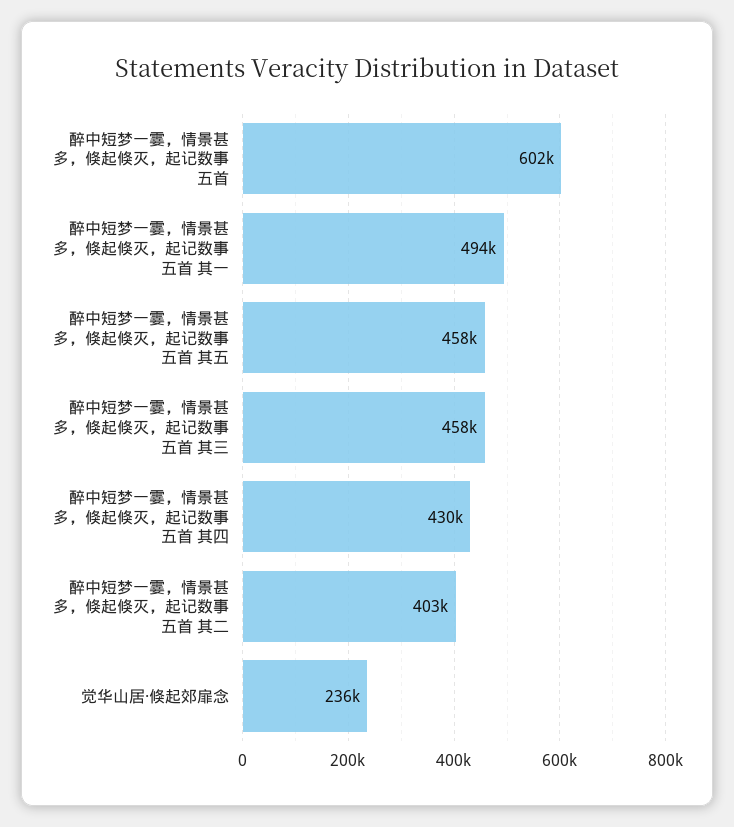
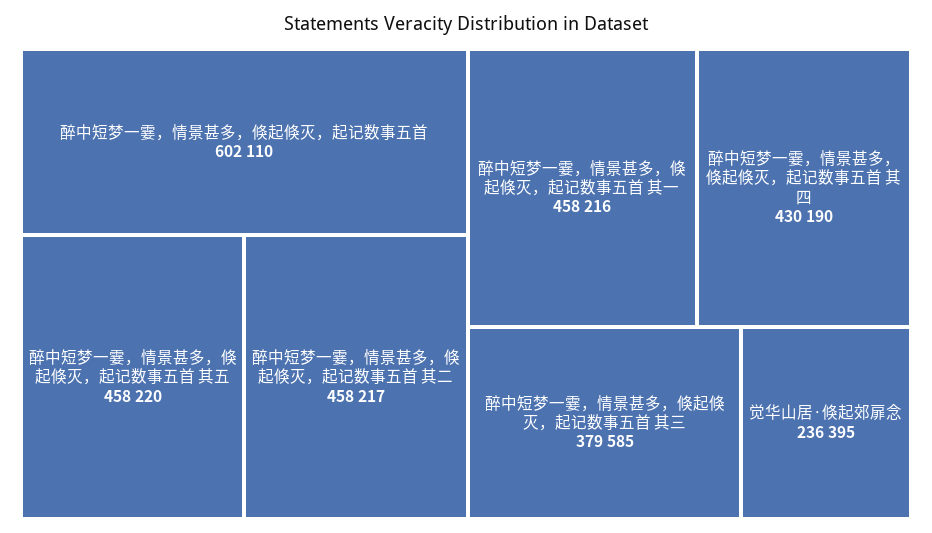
醉中短梦一霎，情景甚多，倏起倏灭，起记数事五首 其一: 494000 -> 458216
醉中短梦一霎，情景甚多，倏起倏灭，起记数事五首 其三: 458000 -> 379585
醉中短梦一霎，情景甚多，倏起倏灭，起记数事五首 其二: 403000 -> 458217

